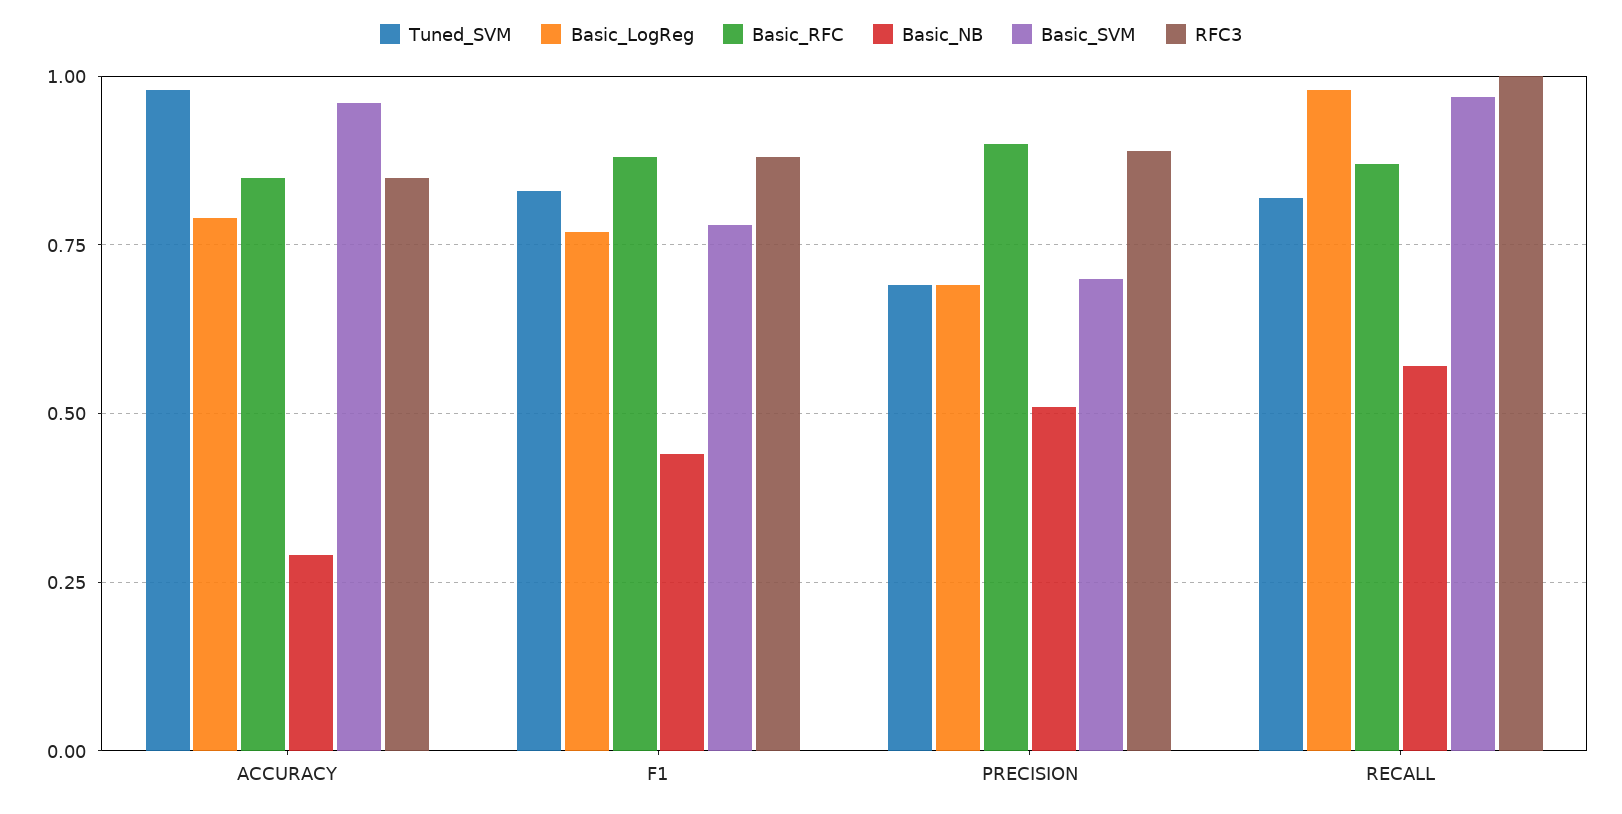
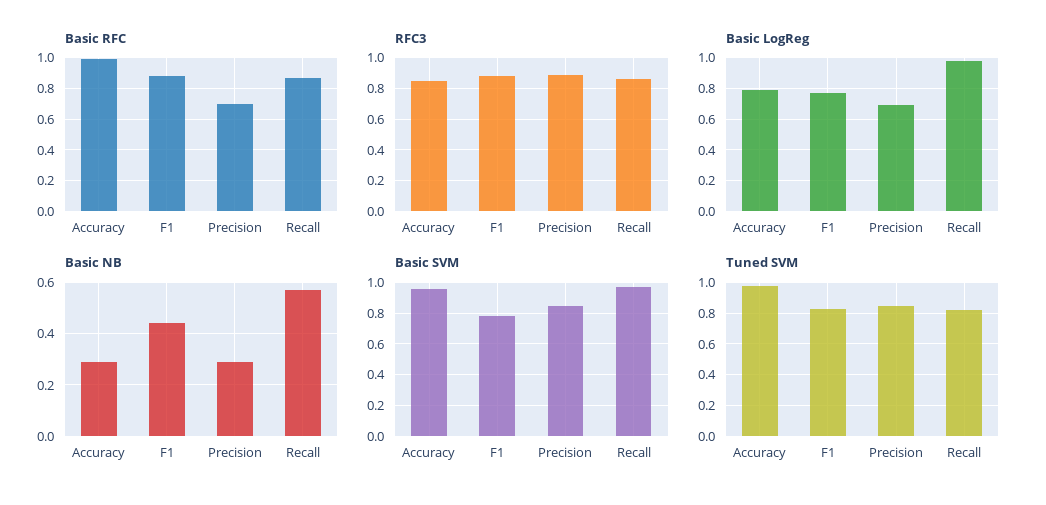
Basic_RFC, ACCURACY: 0.85 -> 1
Tuned_SVM, PRECISION: 0.7 -> 0.85
Basic_RFC, PRECISION: 0.9 -> 0.7
Basic_NB, PRECISION: 0.5 -> 0.3
Basic_SVM, PRECISION: 0.7 -> 0.85
RFC3, RECALL: 1 -> 0.85

